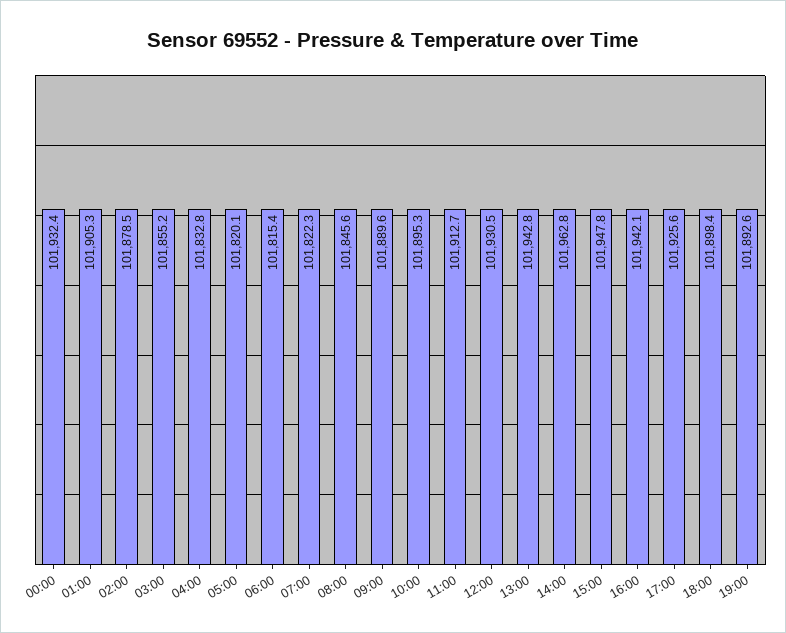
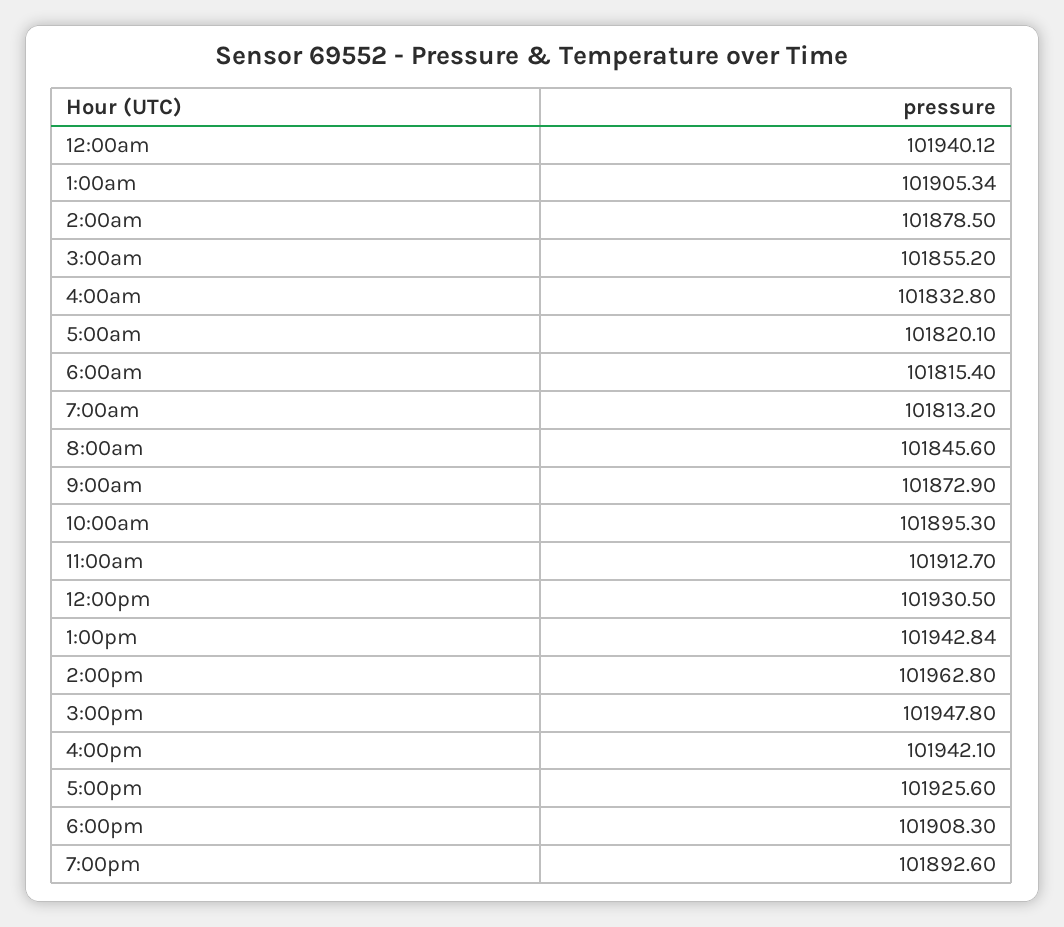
00:00: 101932.4 -> 101940.12
07:00: 101822.3 -> 101813.2
09:00: 101889.6 -> 101872.9
18:00: 101898.4 -> 101908.3

